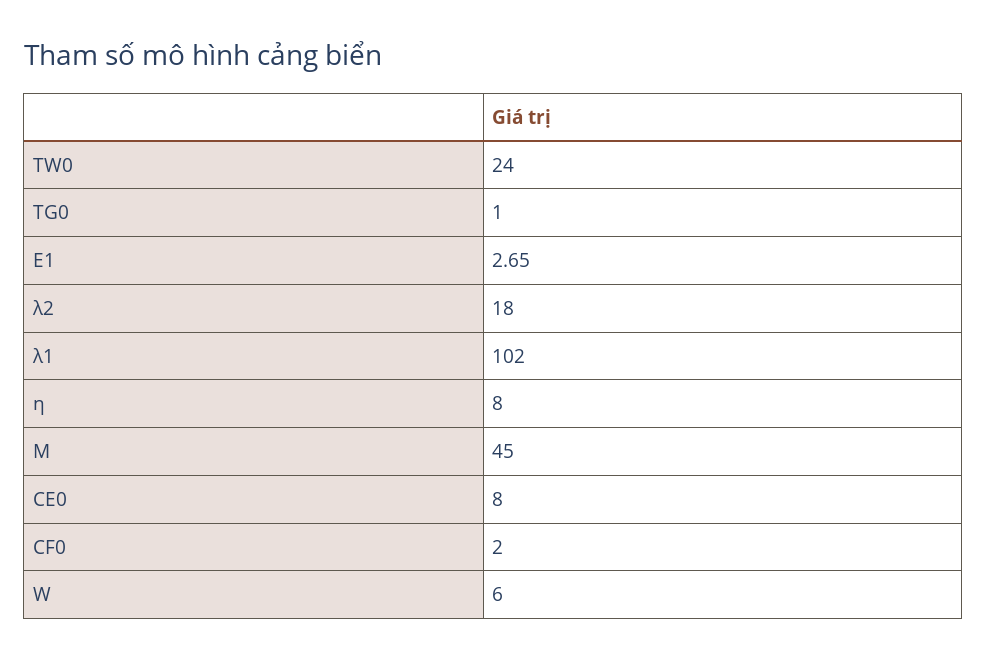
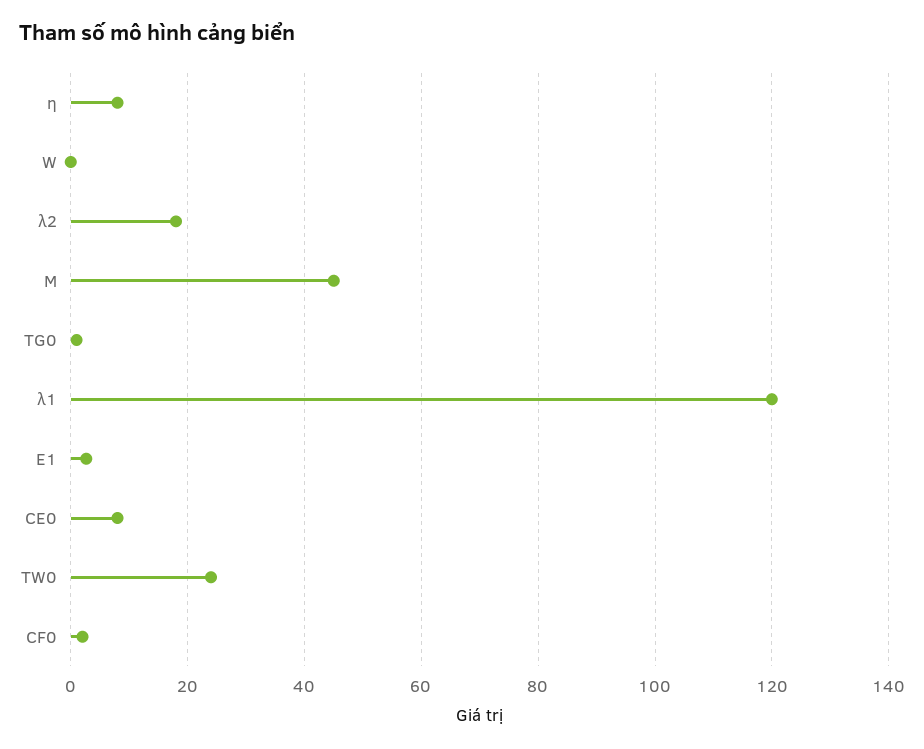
λ1: 102 -> 120
W: 6 -> 0

